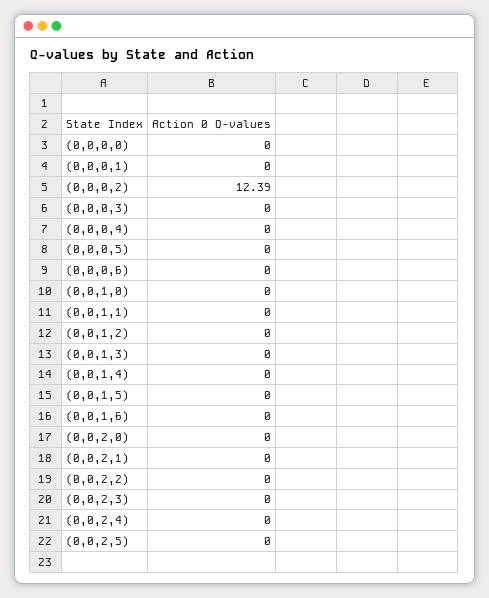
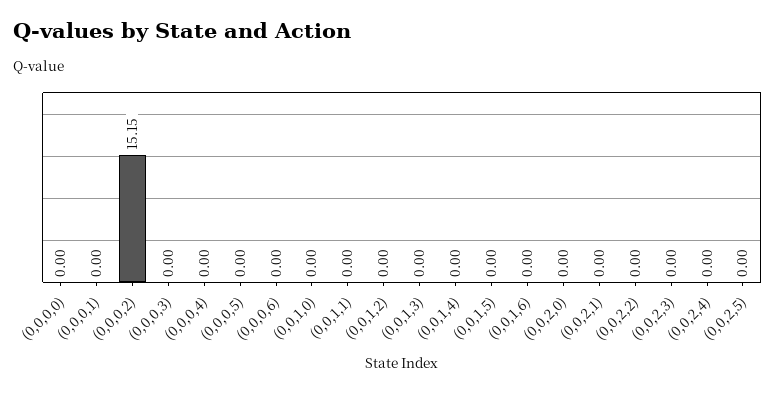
(0,0,0,2): 12.39 -> 15.15

